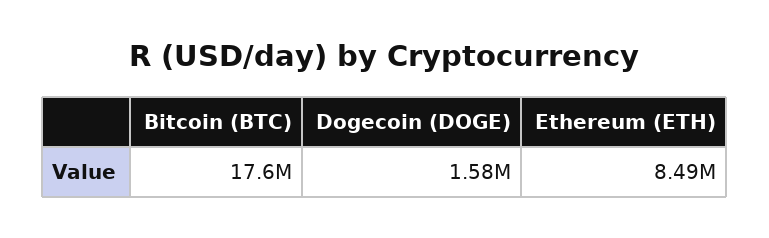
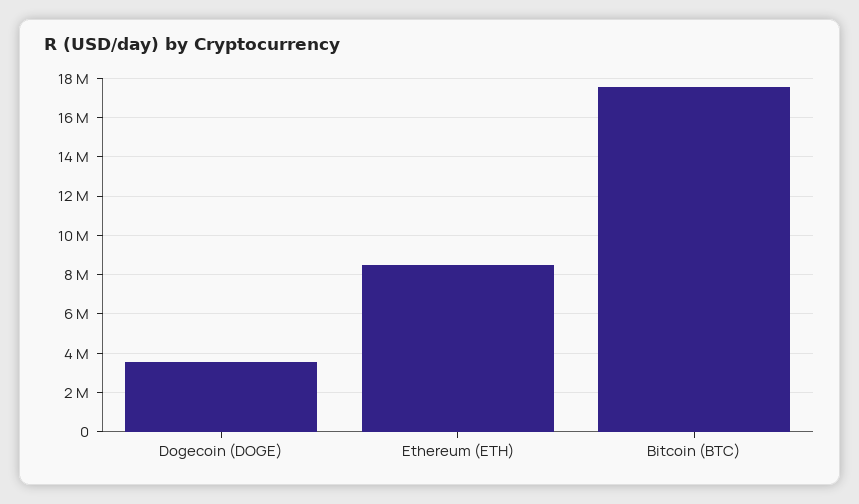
Dogecoin (DOGE): 1580000 -> 3500000

